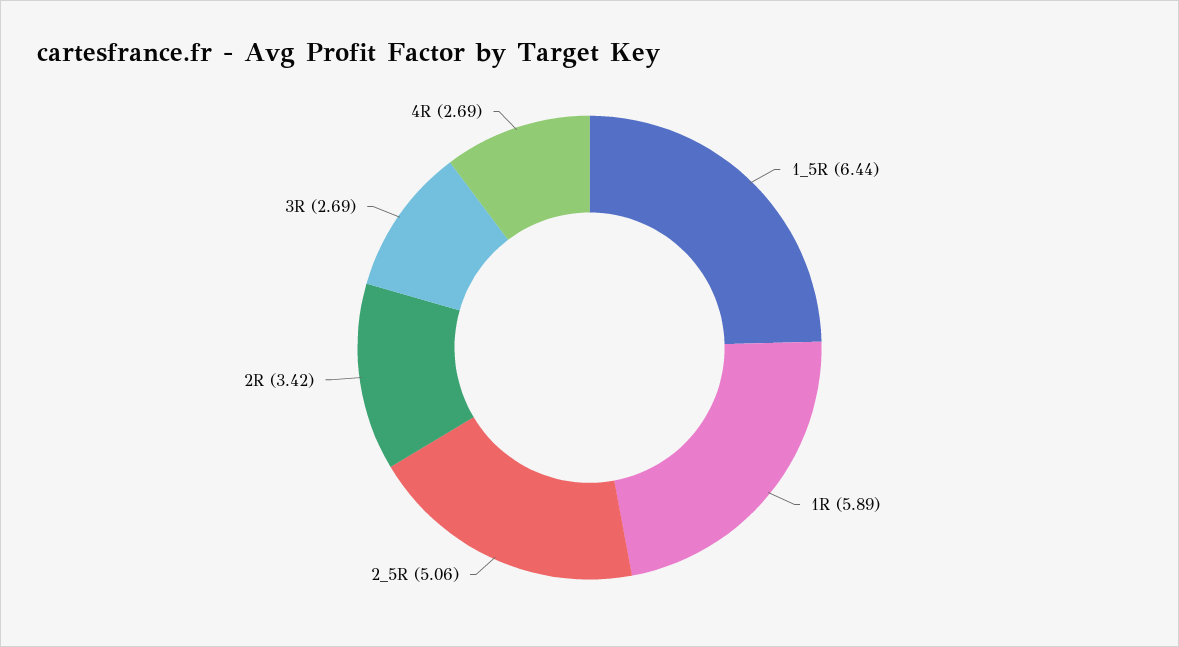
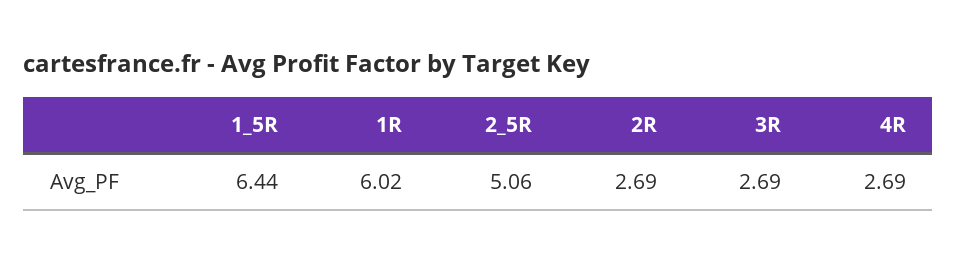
1R: 5.89 -> 6.02
2R: 3.42 -> 2.69

